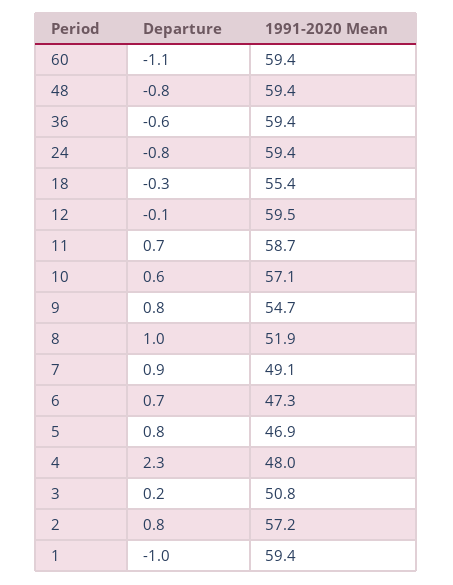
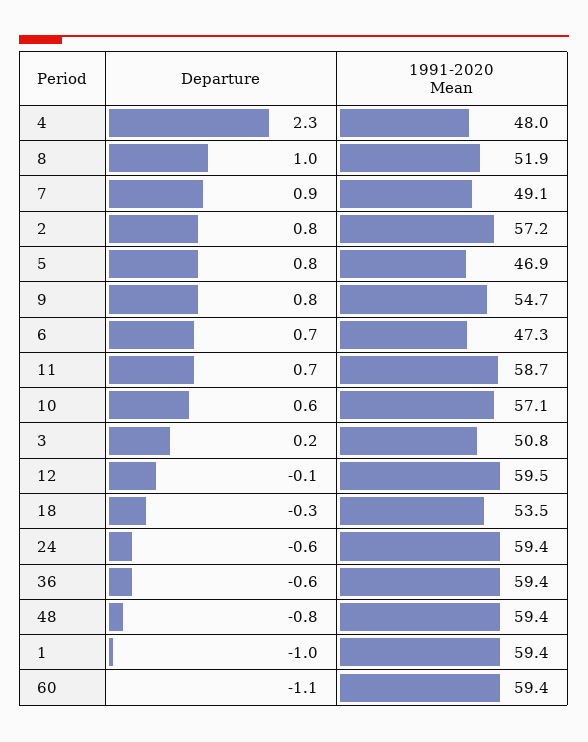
Departure, 24: -0.8 -> -0.6
1991-2020 Mean, 18: 55.4 -> 53.5

